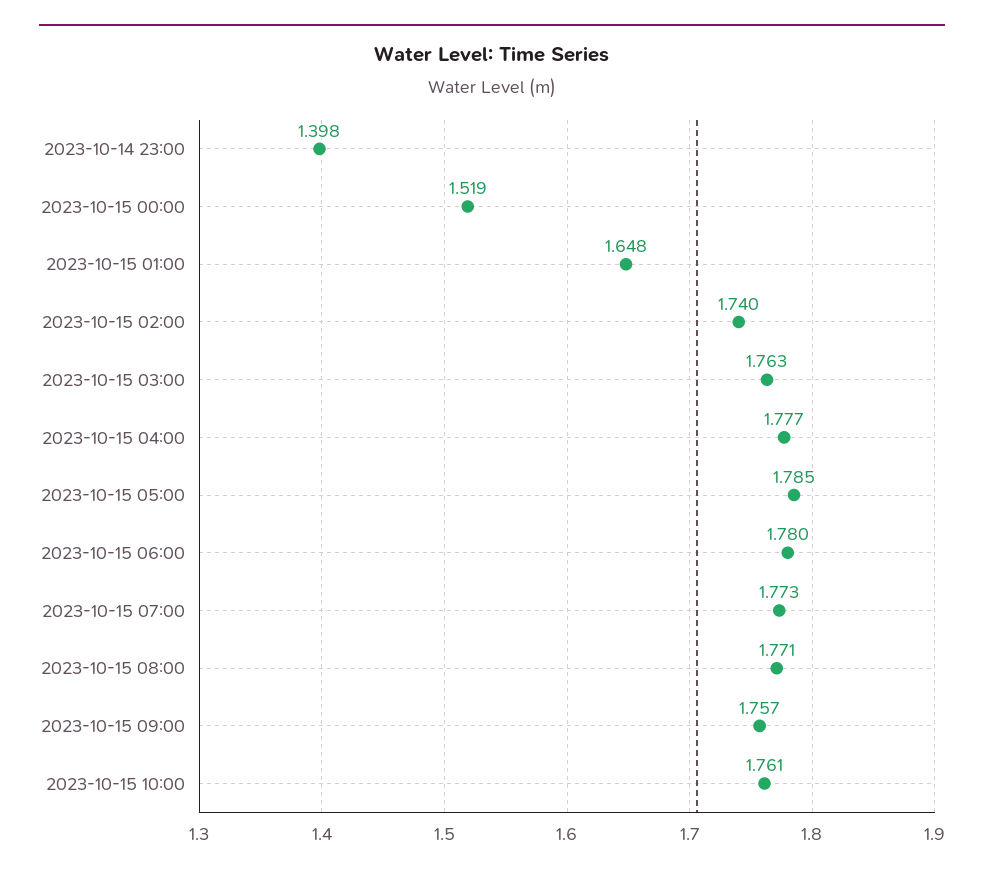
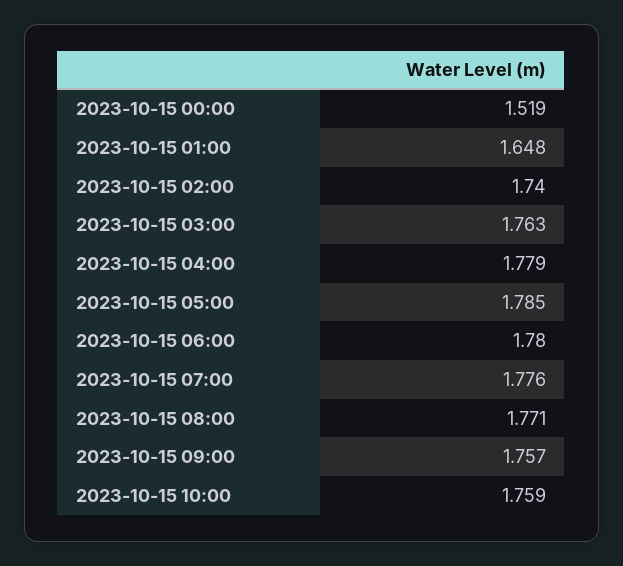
2023-10-14 23:00: 1.398 -> none
2023-10-15 04:00: 1.777 -> 1.779
2023-10-15 07:00: 1.773 -> 1.776
2023-10-15 10:00: 1.761 -> 1.759

